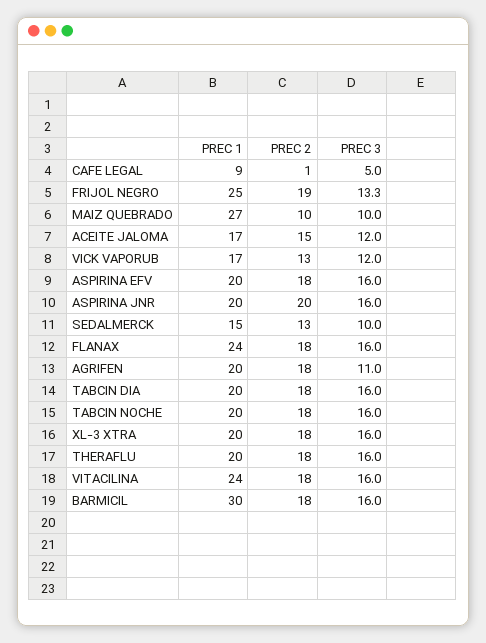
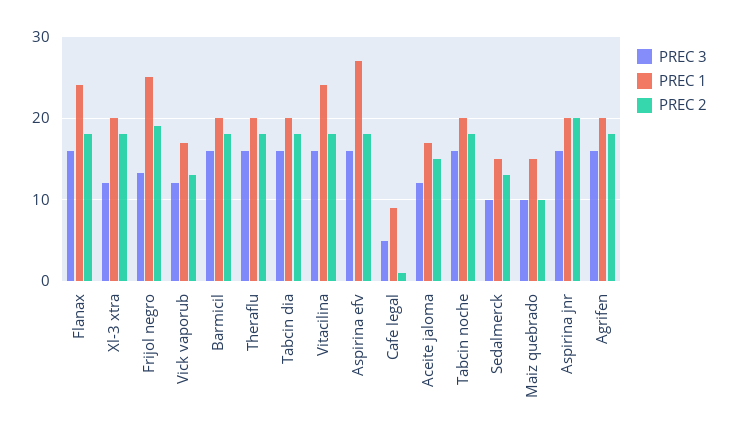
PREC 1, MAIZ QUEBRADO: 27 -> 15
PREC 1, ASPIRINA EFV: 20 -> 27
PREC 3, AGRIFEN: 11 -> 16
PREC 3, XL-3 XTRA: 16 -> 12
PREC 1, BARMICIL: 30 -> 20

